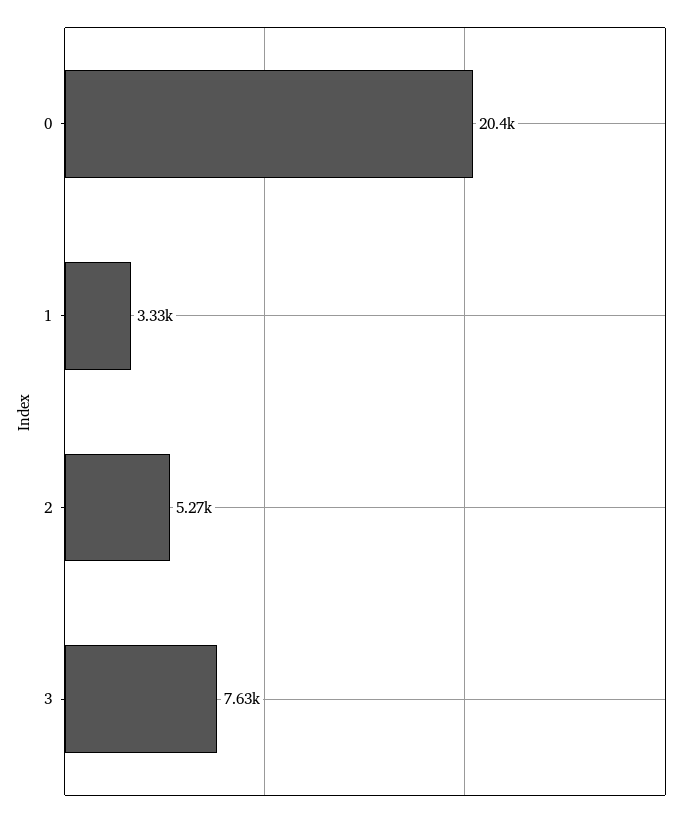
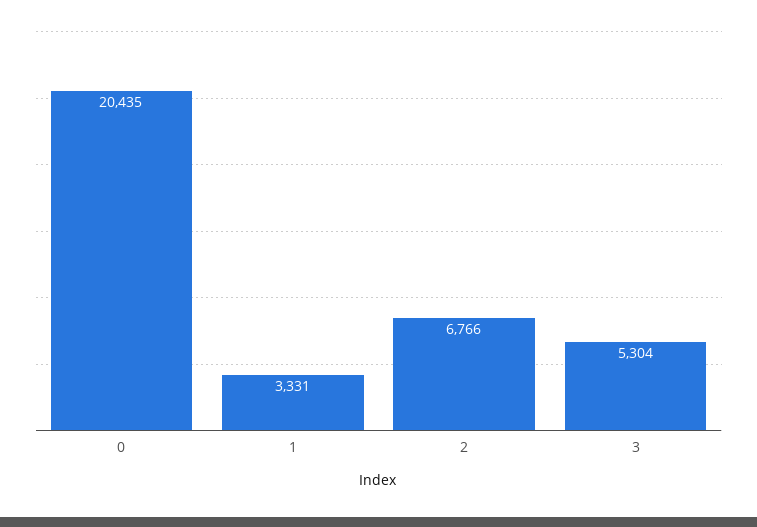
2: 5270 -> 6766
3: 7630 -> 5304

